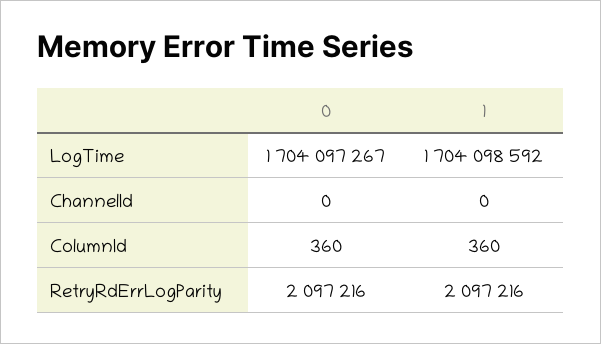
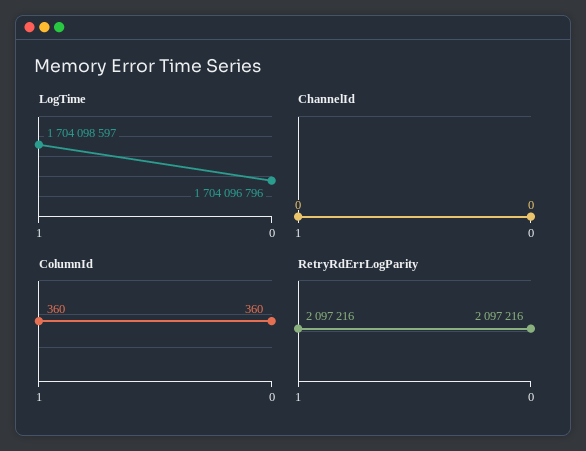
LogTime, 0: 1704097267 -> 1704096796
LogTime, 1: 1704098592 -> 1704098597

